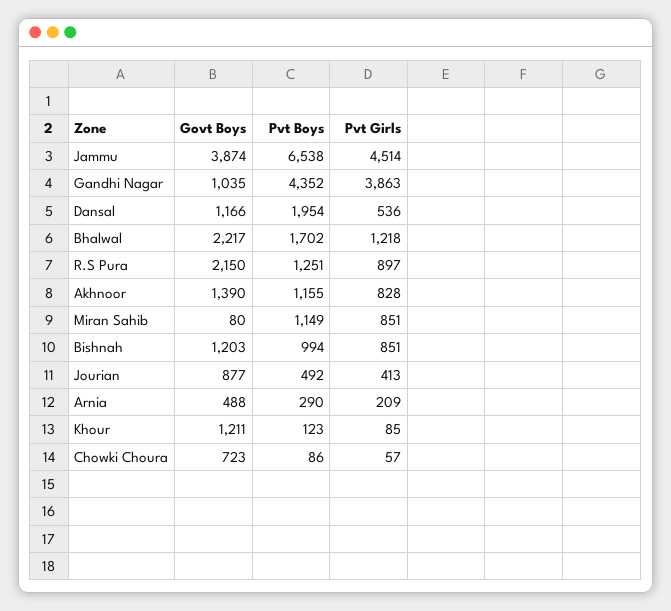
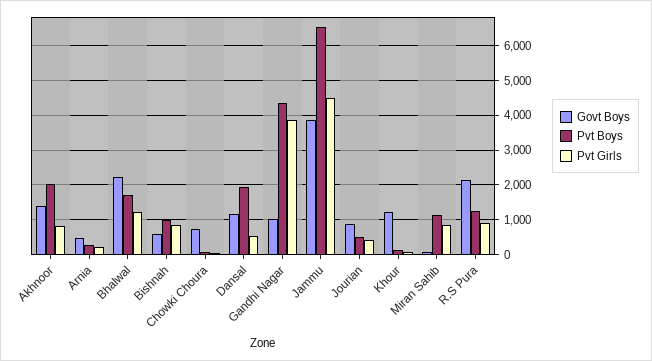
Pvt Boys, Akhnoor: 1155 -> 2000
Govt Boys, Bishnah: 1203 -> 600

